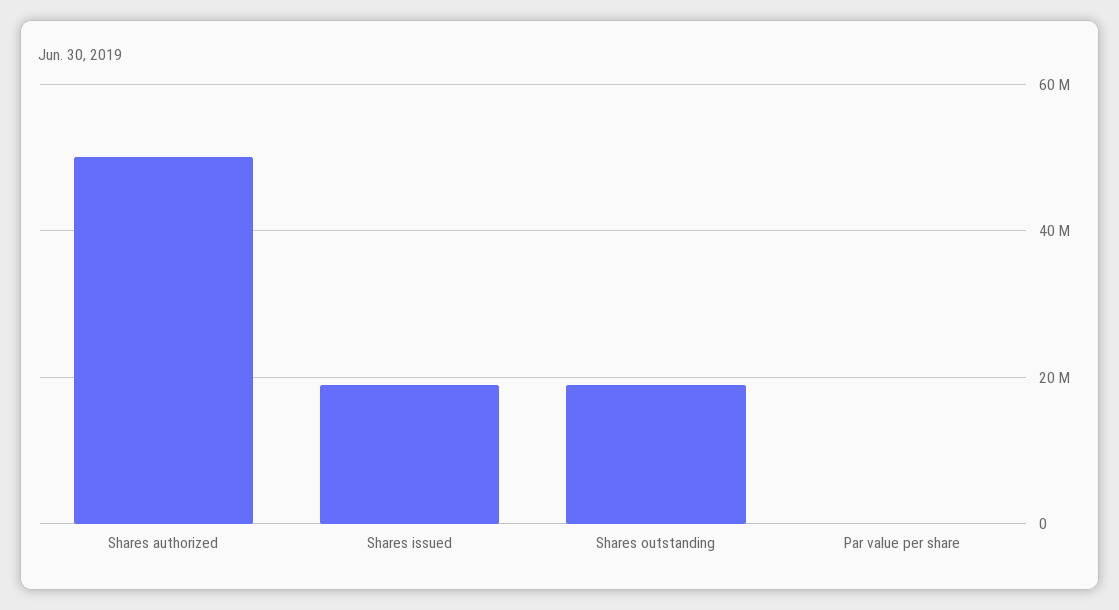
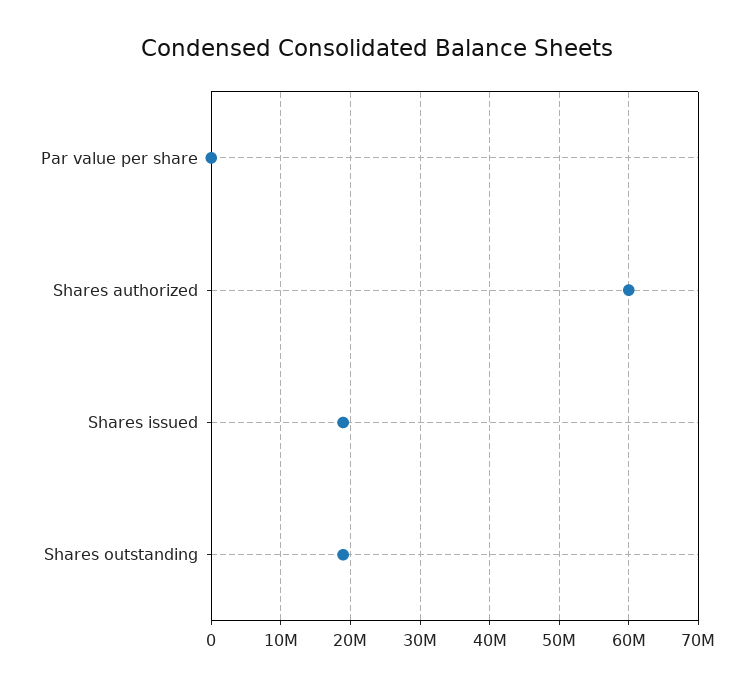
Shares authorized: 50000000 -> 60000000

